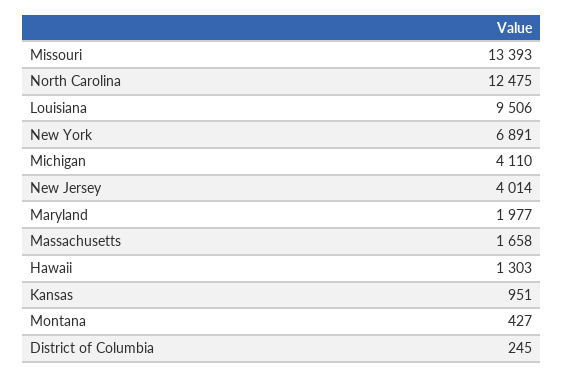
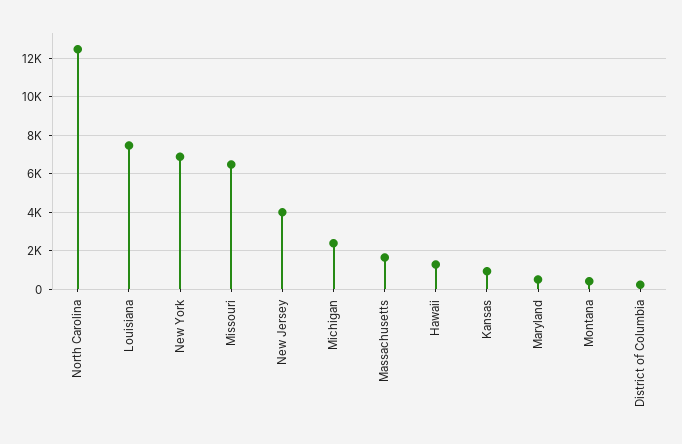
Missouri: 13393 -> 6500
Louisiana: 9506 -> 7500
Michigan: 4110 -> 2500
Maryland: 1977 -> 500

